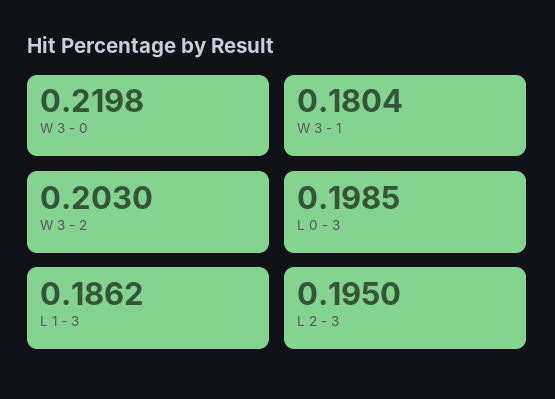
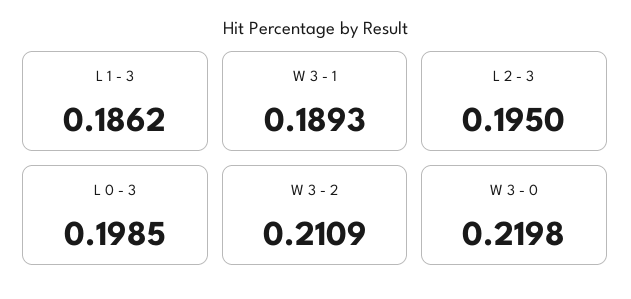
W 3 - 1: 0.1804 -> 0.1893
W 3 - 2: 0.203 -> 0.2109

